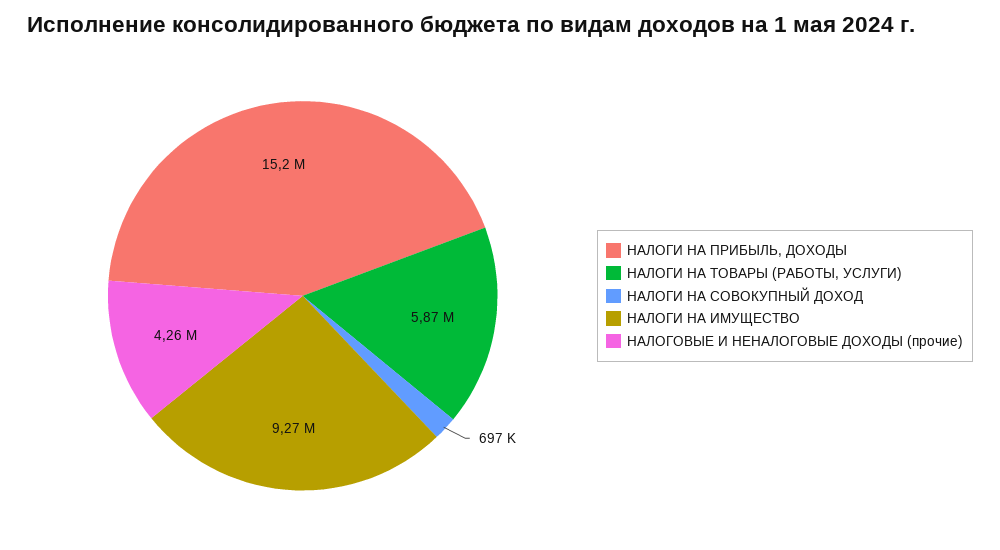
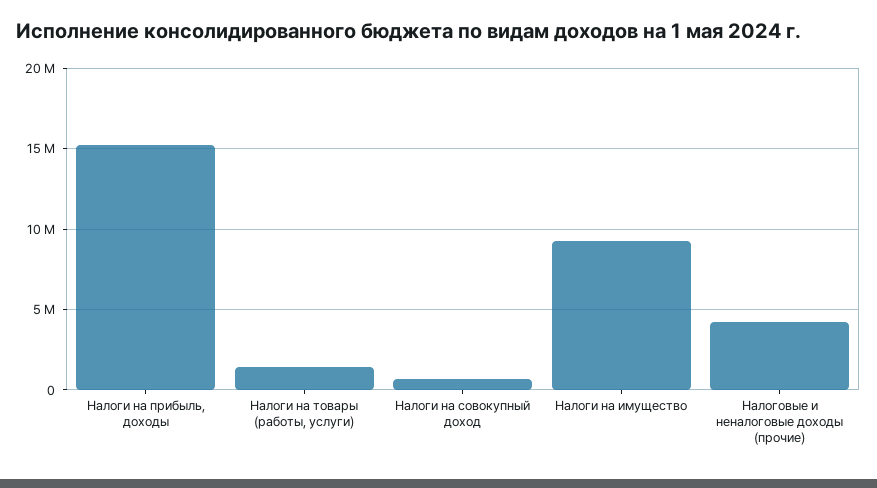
НАЛОГИ НА ТОВАРЫ (РАБОТЫ, УСЛУГИ): 5870000 -> 1500000

